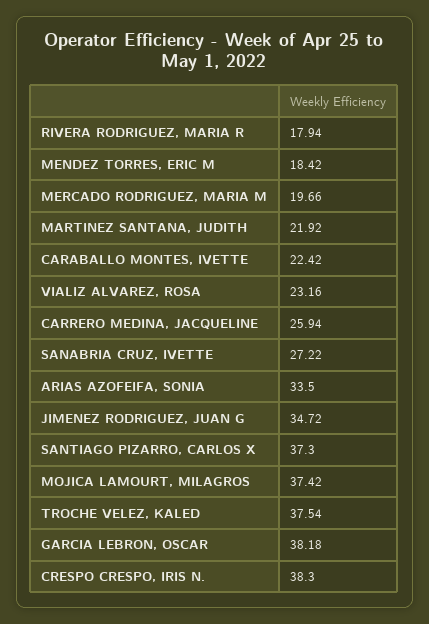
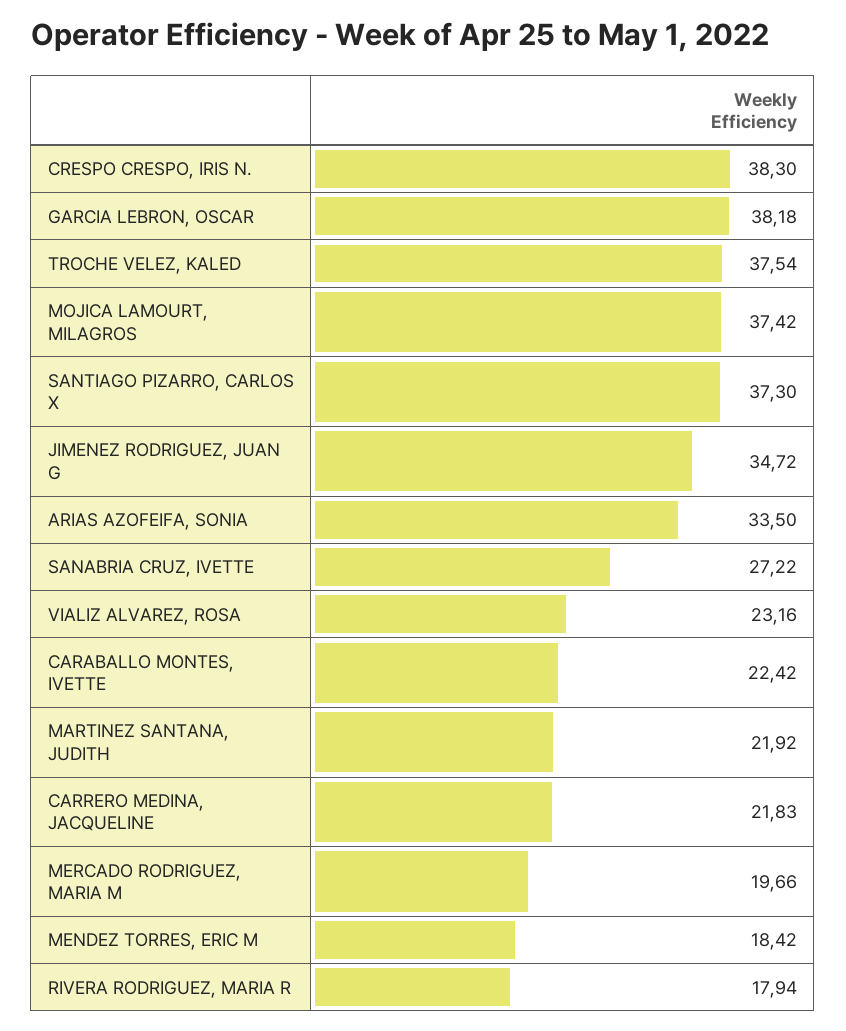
CARRERO MEDINA, JACQUELINE: 25.94 -> 21.83

